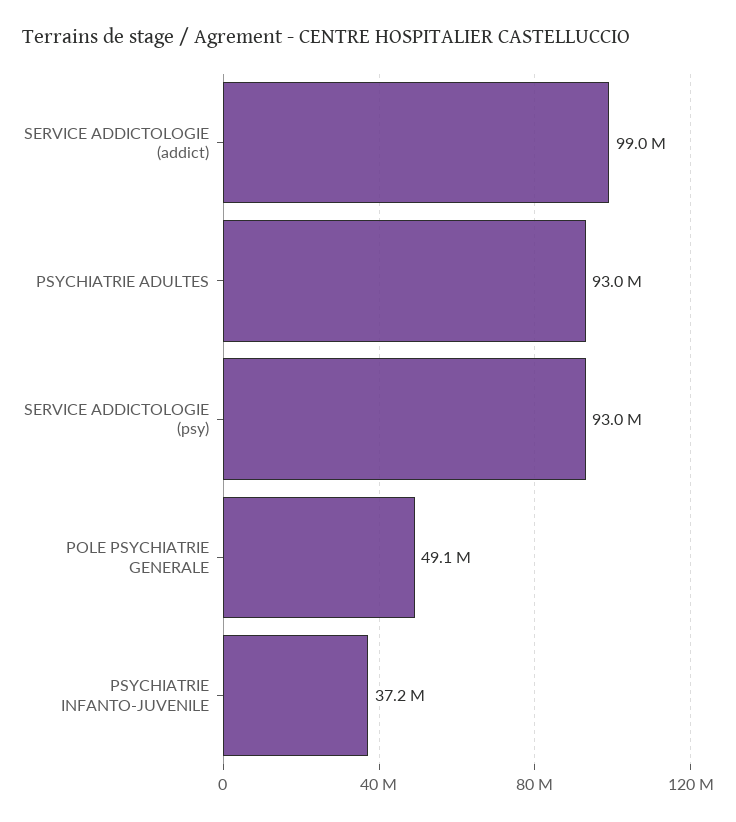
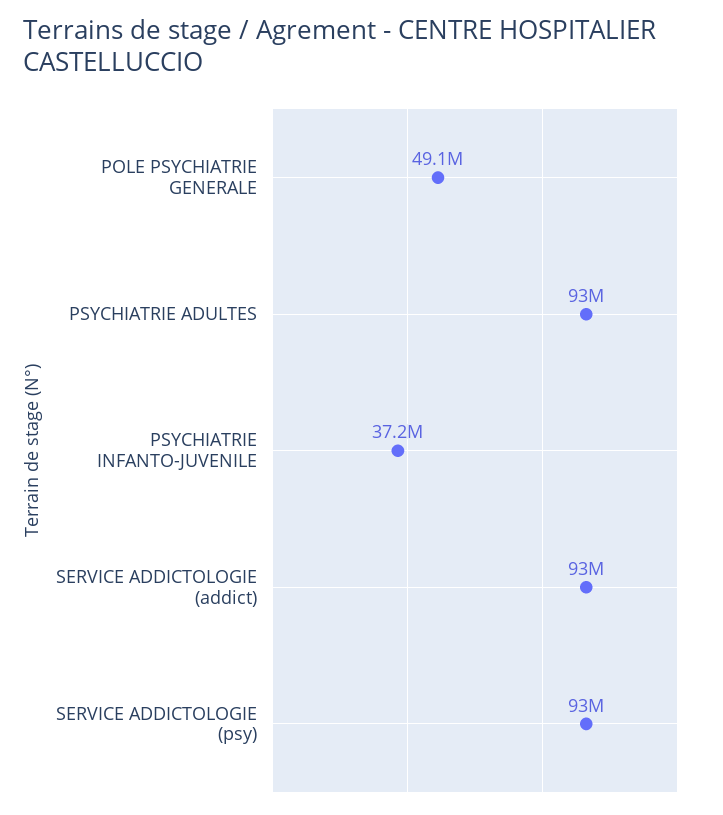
SERVICE ADDICTOLOGIE (addict): 99000000 -> 93000000

